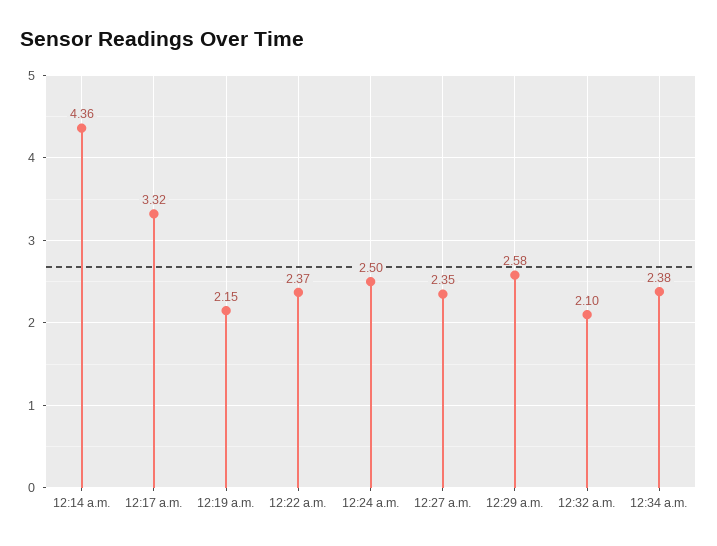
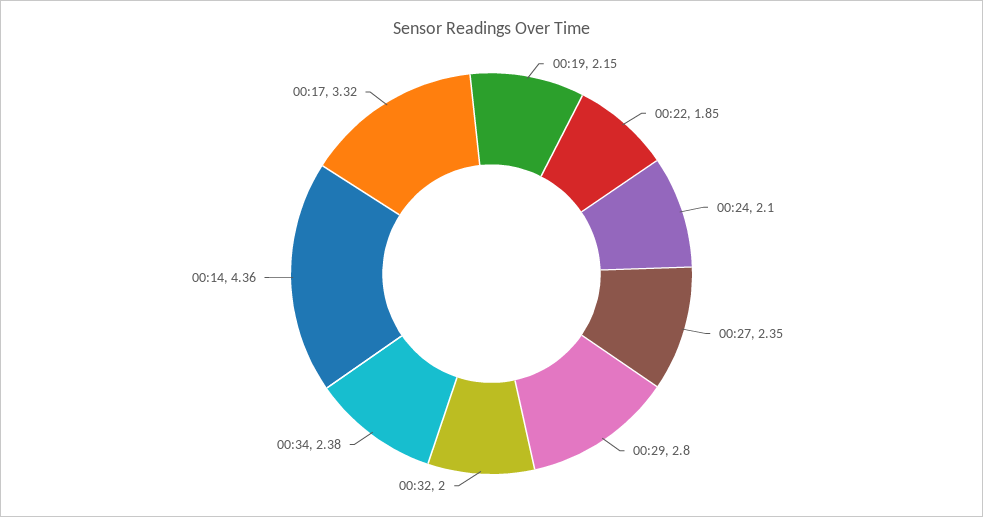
12:22 a.m.: 2.37 -> 1.85
12:24 a.m.: 2.5 -> 2.1
12:29 a.m.: 2.58 -> 2.8
12:32 a.m.: 2.1 -> 2

